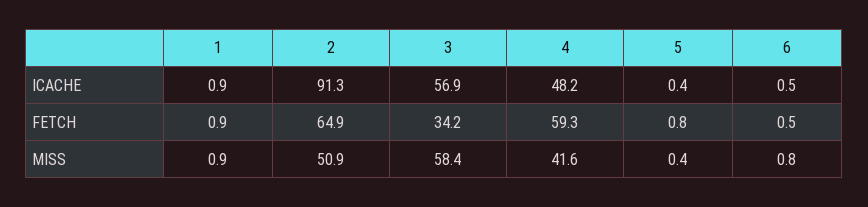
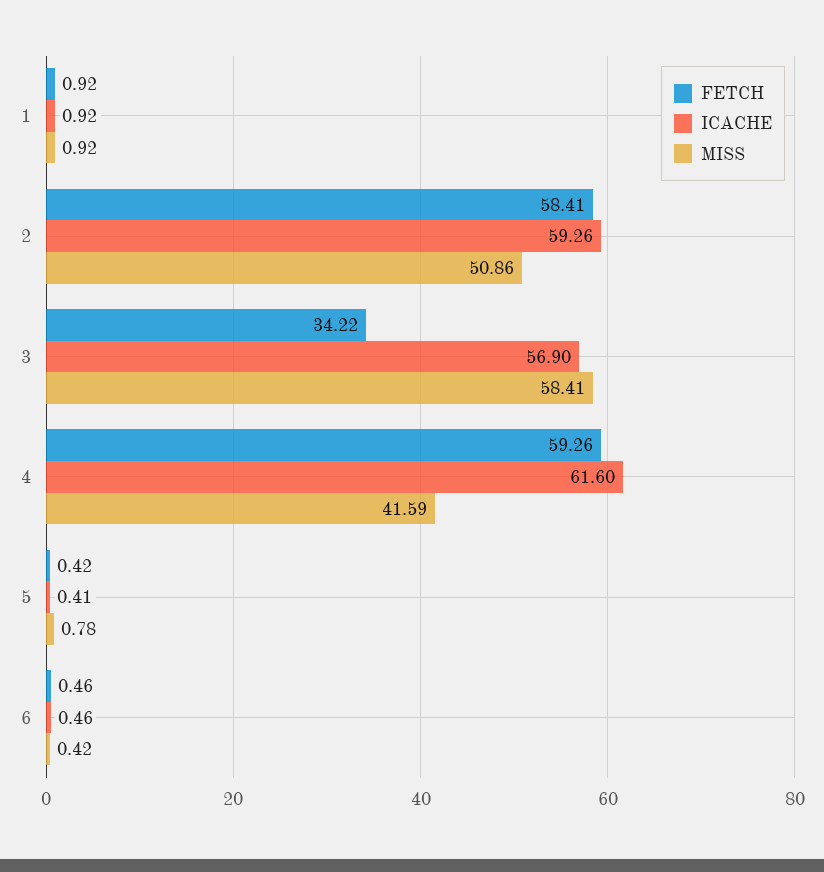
ICACHE, 2: 91.3 -> 59.26
ICACHE, 4: 48.2 -> 61.6
FETCH, 2: 64.9 -> 58.41
FETCH, 5: 0.8 -> 0.42
MISS, 5: 0.4 -> 0.78
MISS, 6: 0.8 -> 0.42

